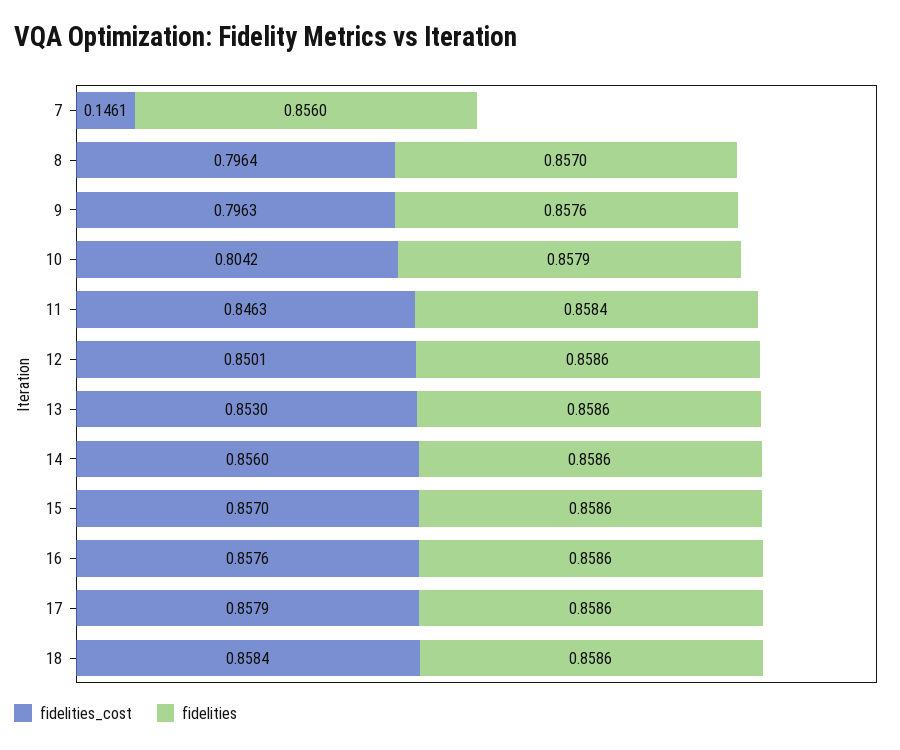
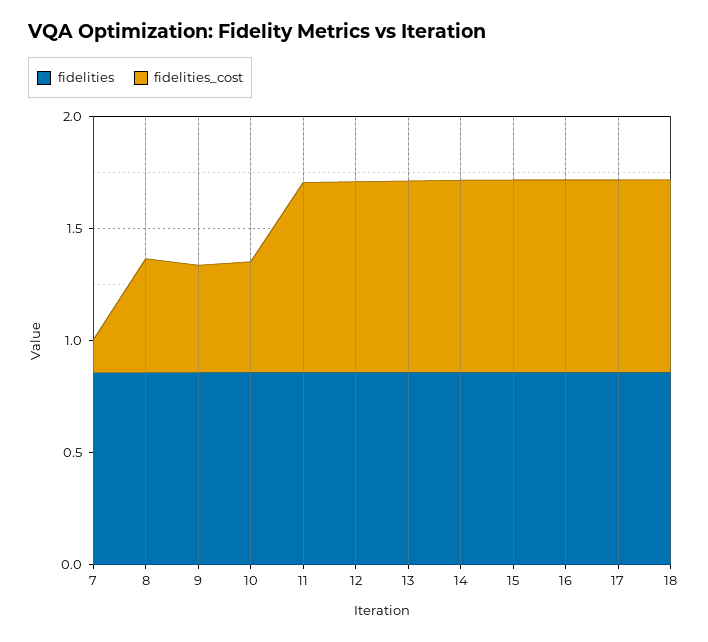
fidelities_cost, 8: 0.7964 -> 0.5
fidelities_cost, 9: 0.7963 -> 0.5
fidelities_cost, 10: 0.8042 -> 0.5

